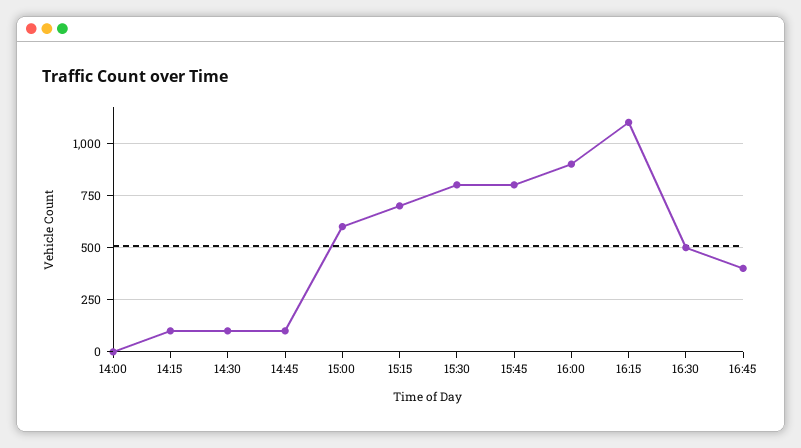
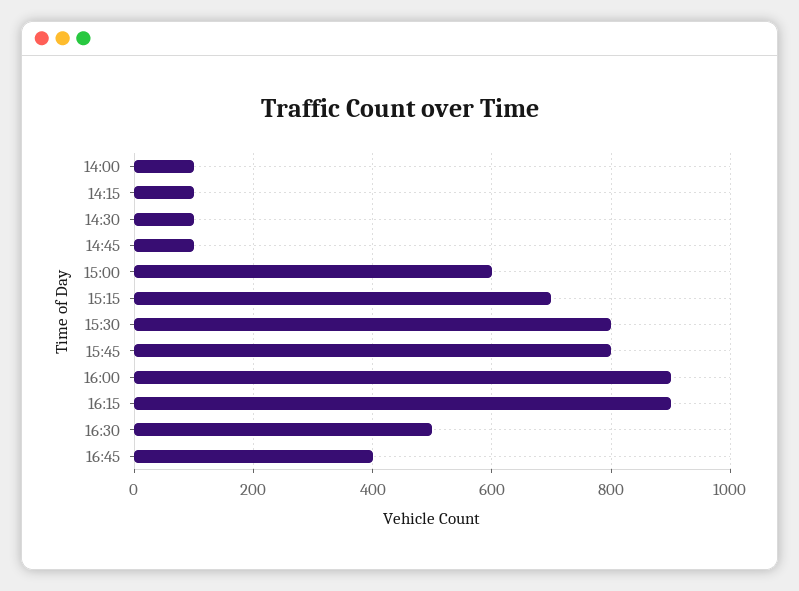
14:00: 0 -> 100
16:15: 1100 -> 900

